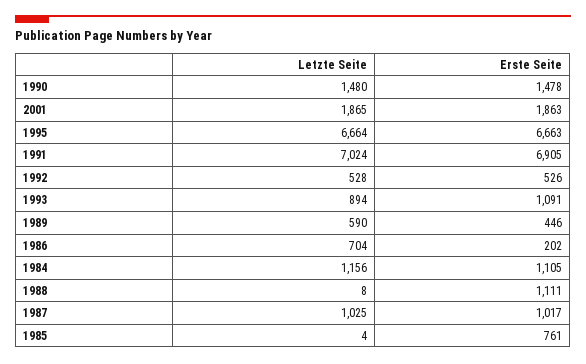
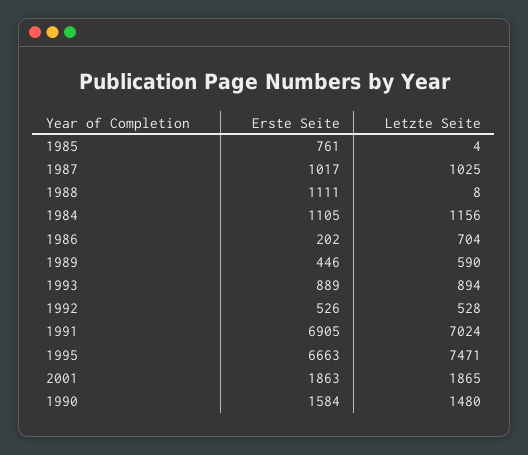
Erste Seite, 1990: 1478 -> 1584
Letzte Seite, 1995: 6664 -> 7471
Erste Seite, 1993: 1091 -> 889

